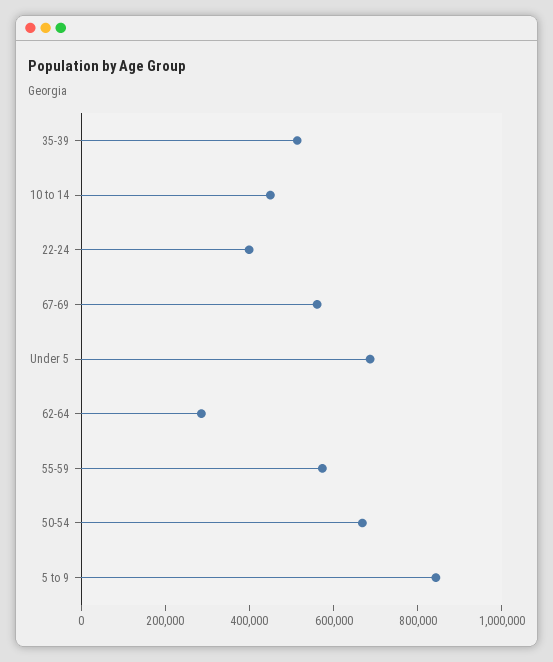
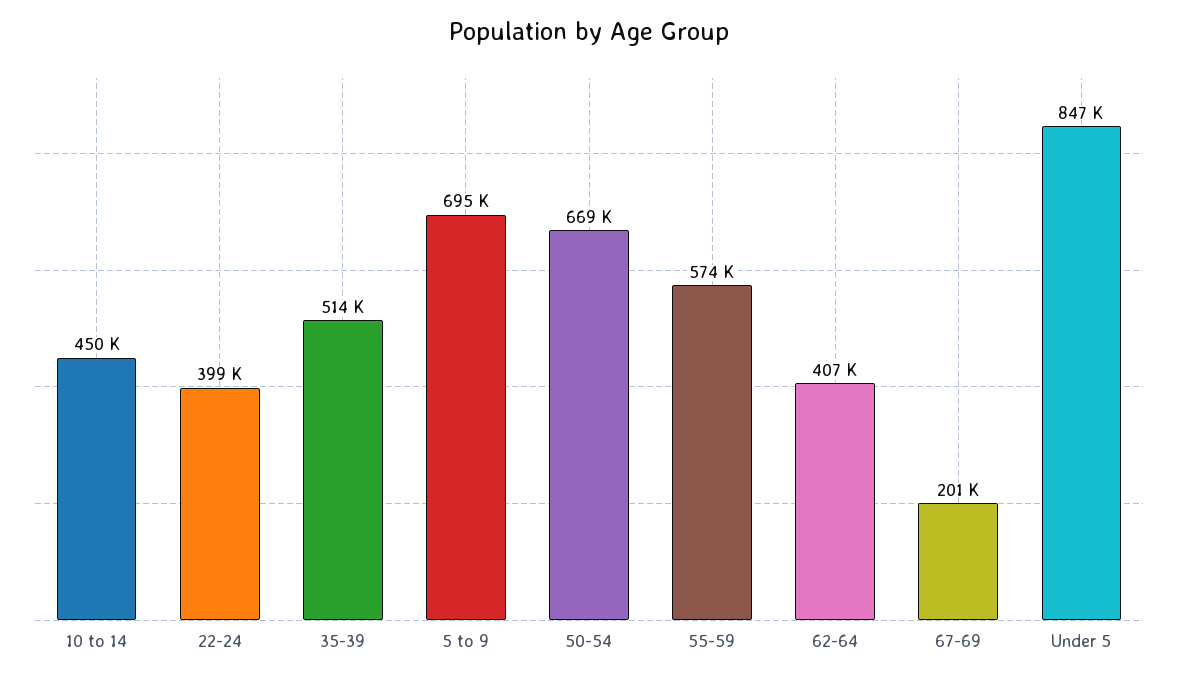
67-69: 550000 -> 201000
Under 5: 700000 -> 847000
62-64: 300000 -> 407000
5 to 9: 850000 -> 695000

